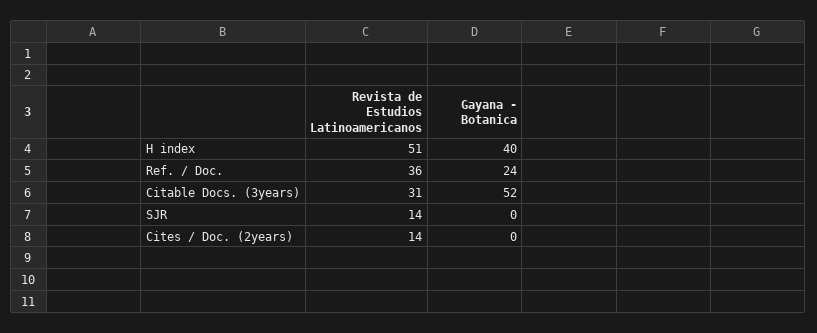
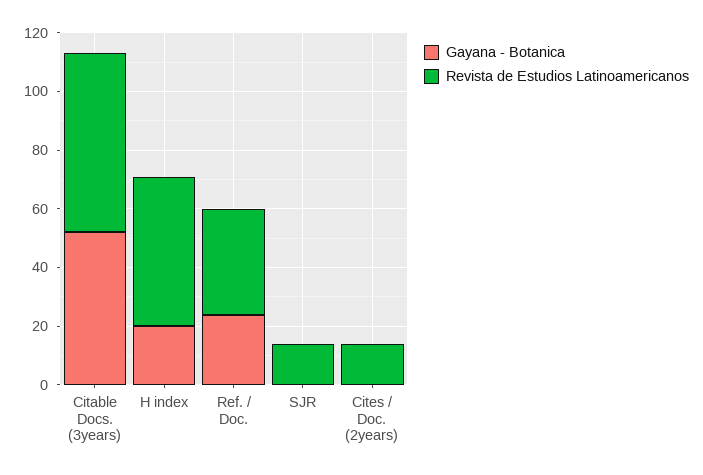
Gayana - Botanica, H index: 40 -> 20
Revista de Estudios Latinoamericanos, Citable Docs. (3years): 31 -> 60

